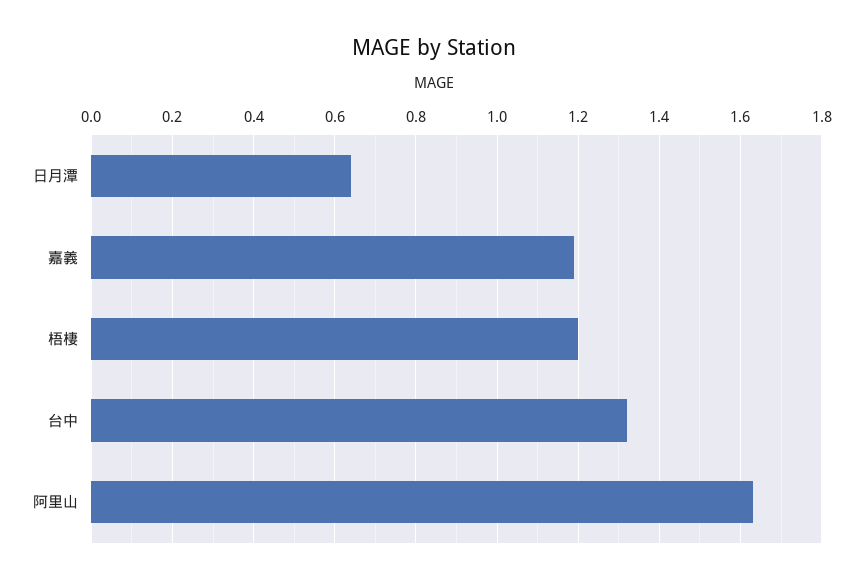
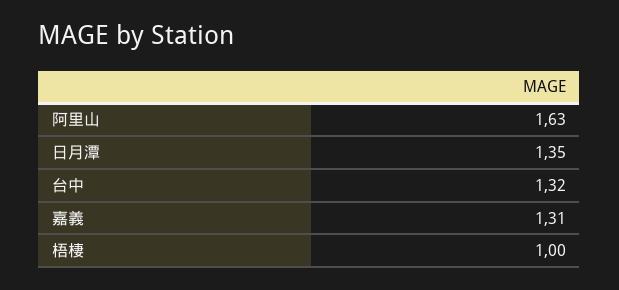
日月潭: 0.65 -> 1.35
嘉義: 1.2 -> 1.31
梧棲: 1.2 -> 1

